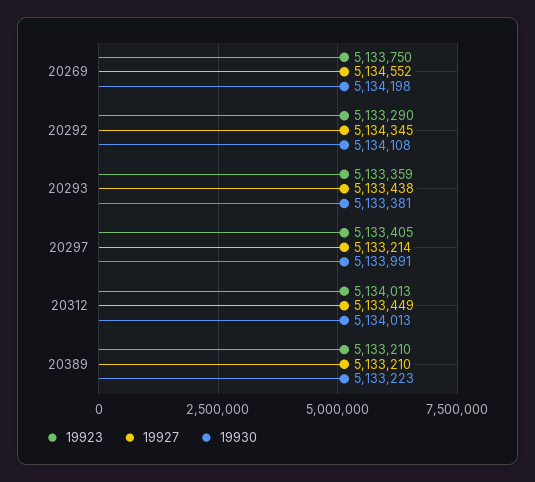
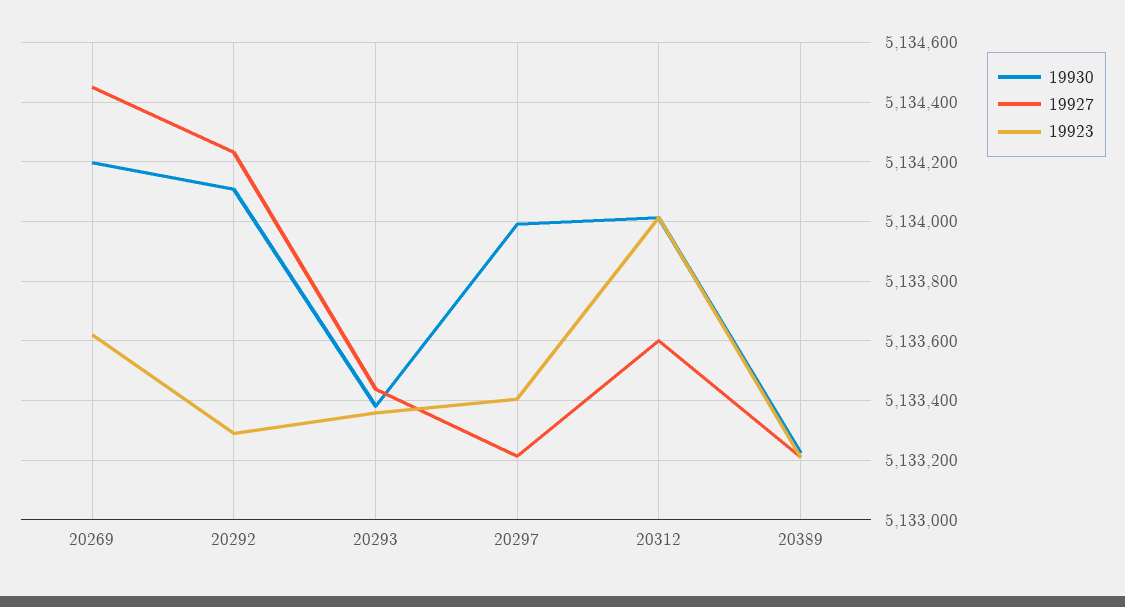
19923, 20269: 5133750 -> 5133625
19927, 20269: 5134552 -> 5134450
19927, 20292: 5134345 -> 5134225
19927, 20312: 5133449 -> 5133600

